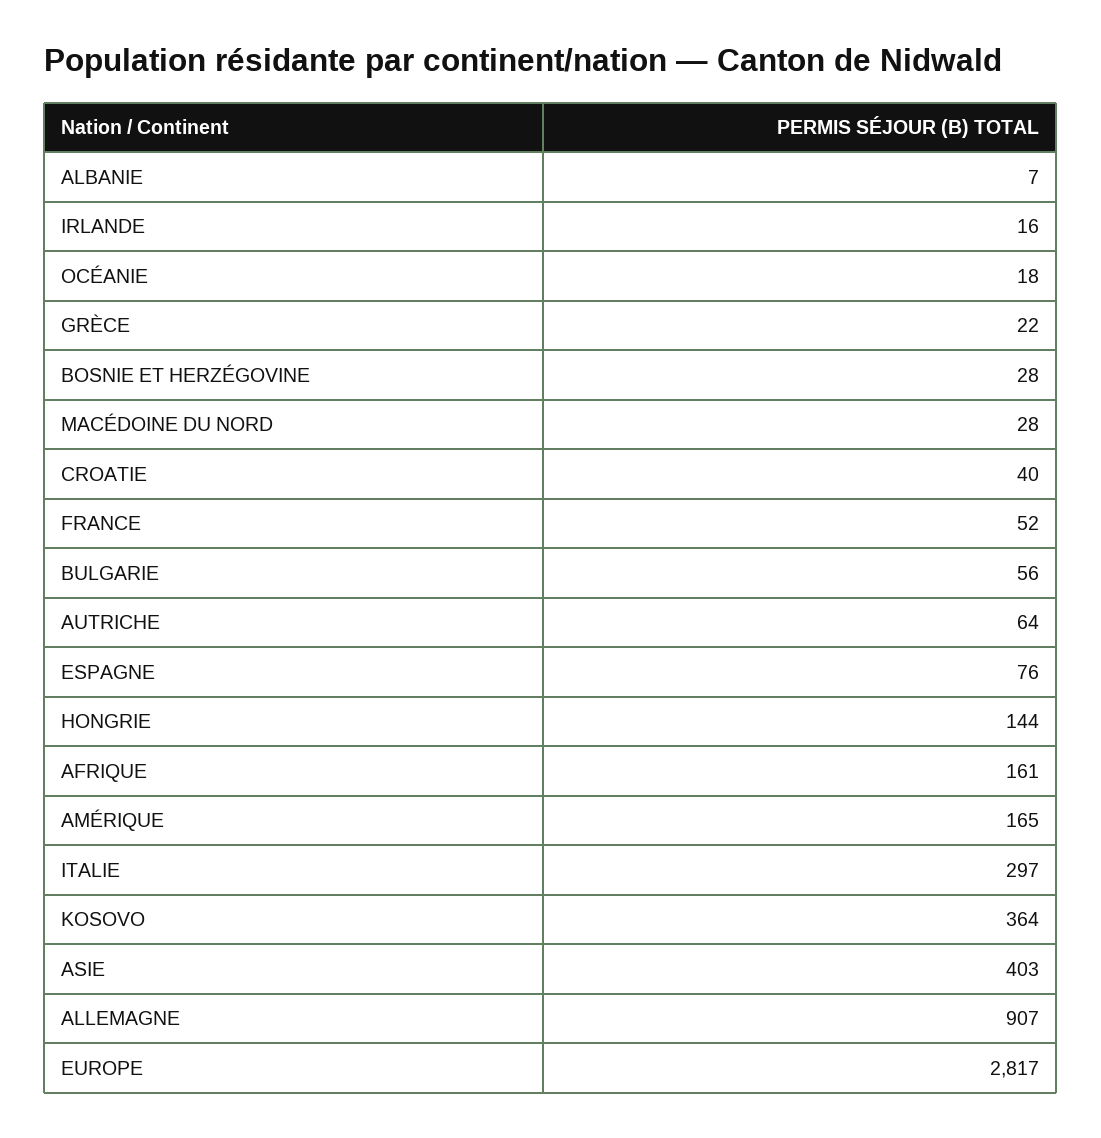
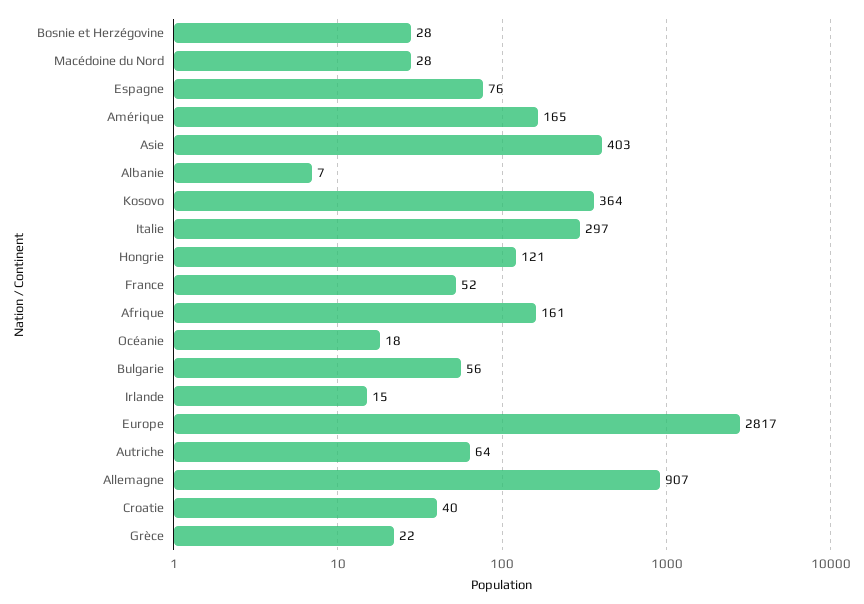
IRLANDE: 16 -> 15
HONGRIE: 144 -> 121

